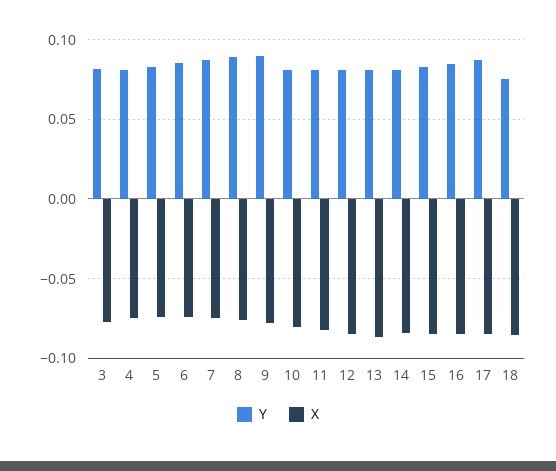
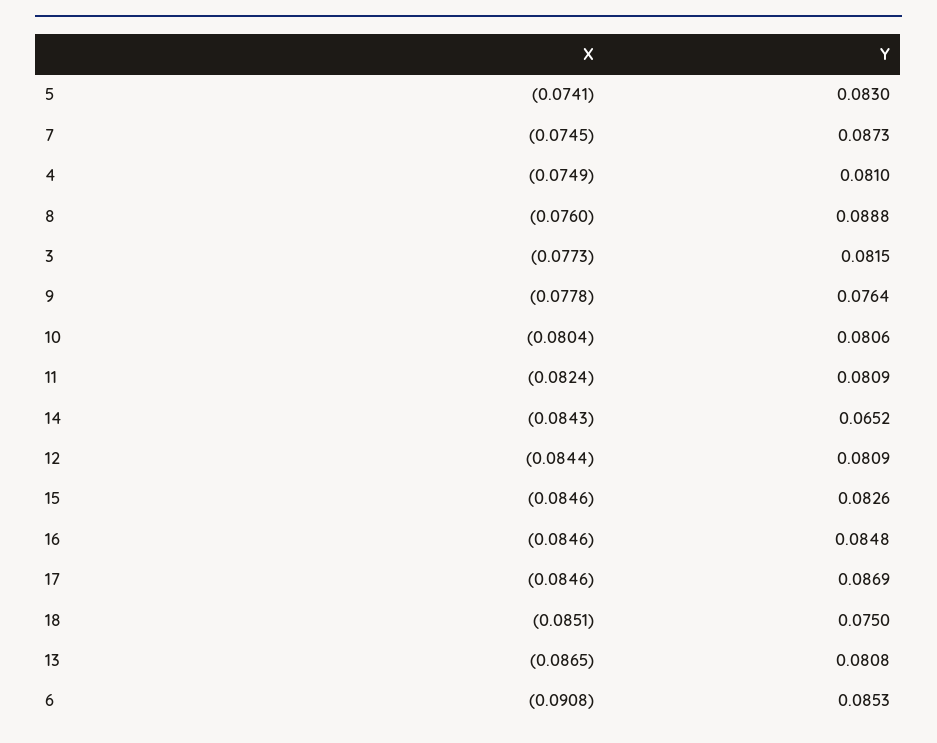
X, 6: -0.075 -> -0.0908
Y, 9: 0.09 -> 0.0764
Y, 14: 0.08 -> 0.0652

